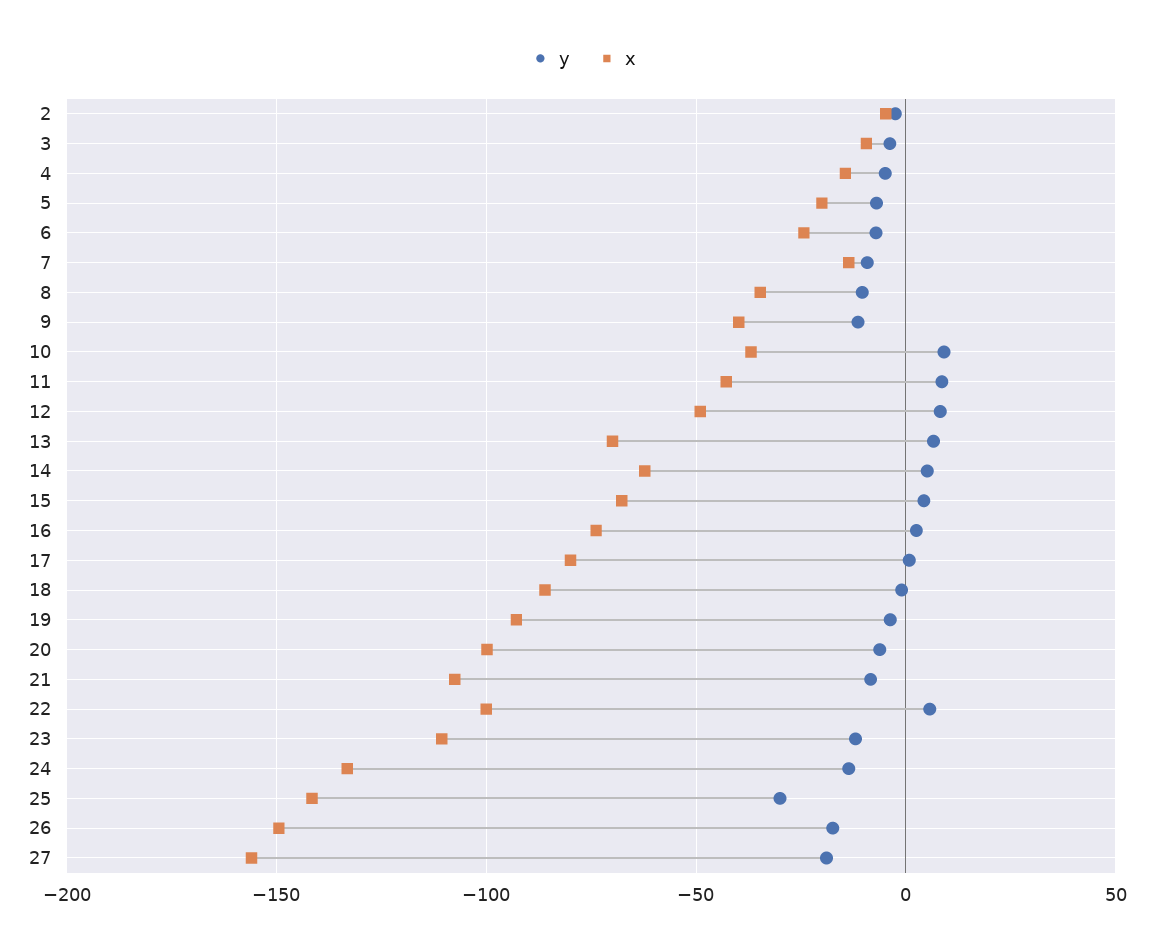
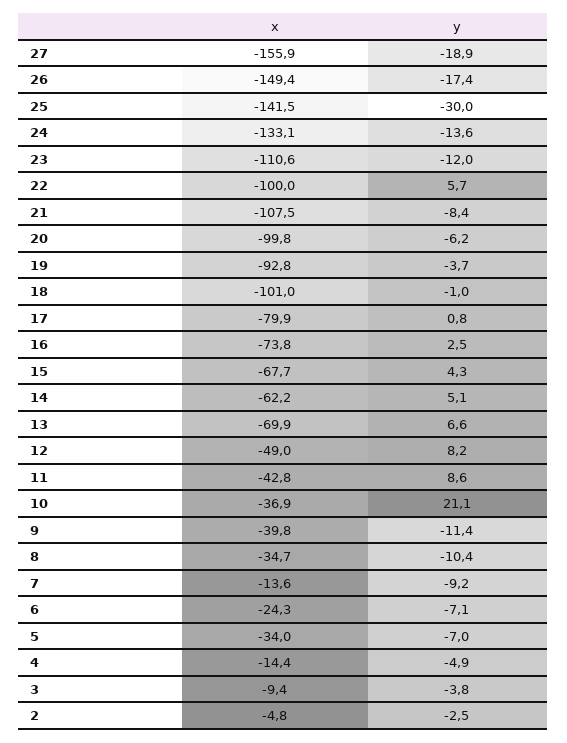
x, 5: -20 -> -34
y, 10: 10 -> 21.1
x, 18: -85 -> -101

